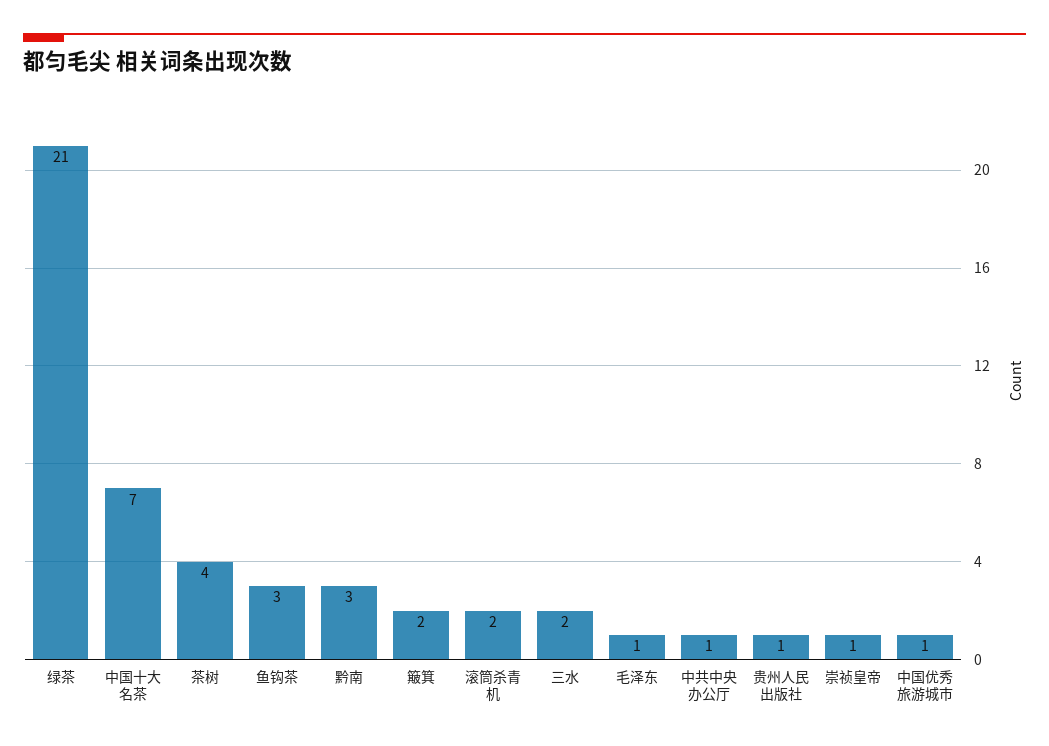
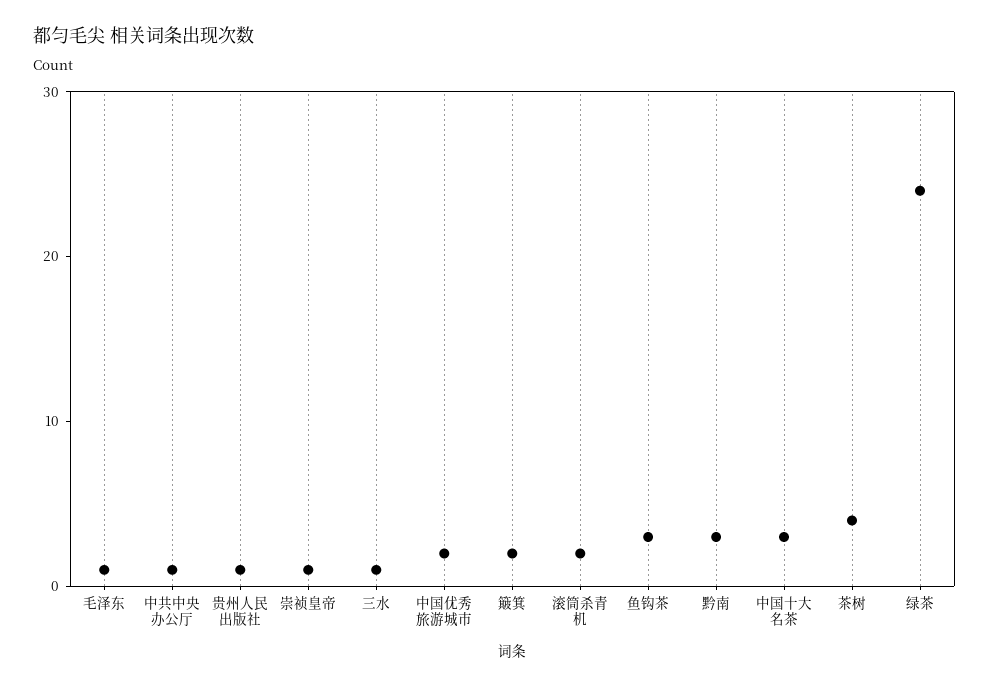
绿茶: 21 -> 24
中国十大名茶: 7 -> 3
三水: 2 -> 1
中国优秀旅游城市: 1 -> 2

